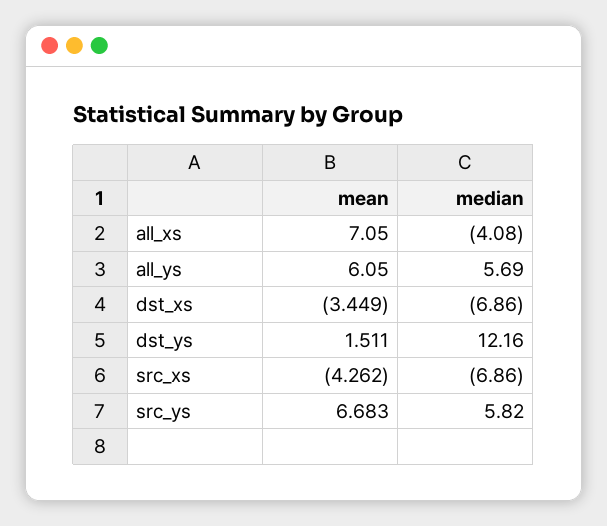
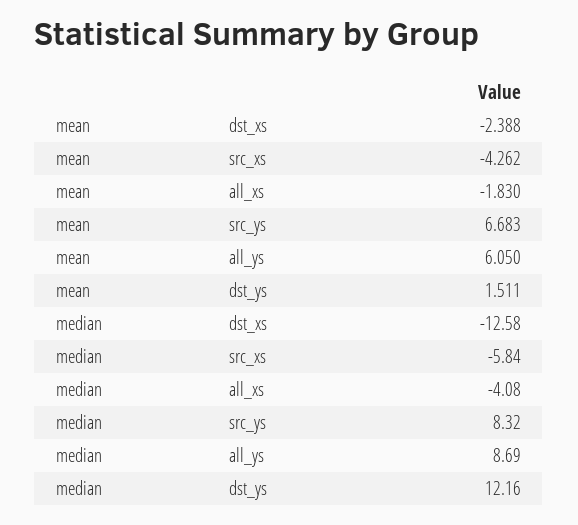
mean, all_xs: 7.05 -> -1.83
median, all_ys: 5.69 -> 8.69
mean, dst_xs: -3.449 -> -2.388
median, dst_xs: -6.86 -> -12.58
median, src_xs: -6.86 -> -5.84
median, src_ys: 5.82 -> 8.32

